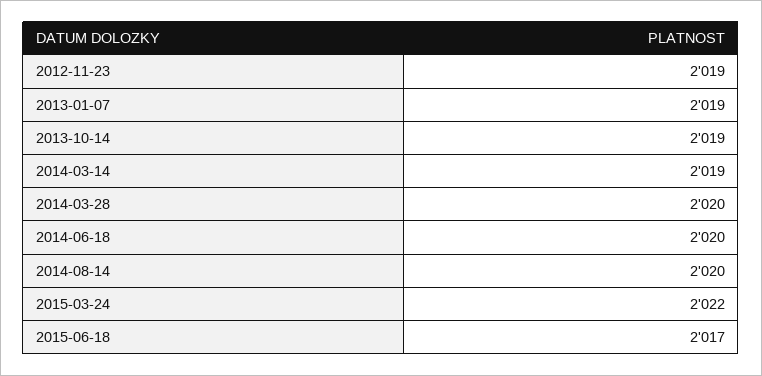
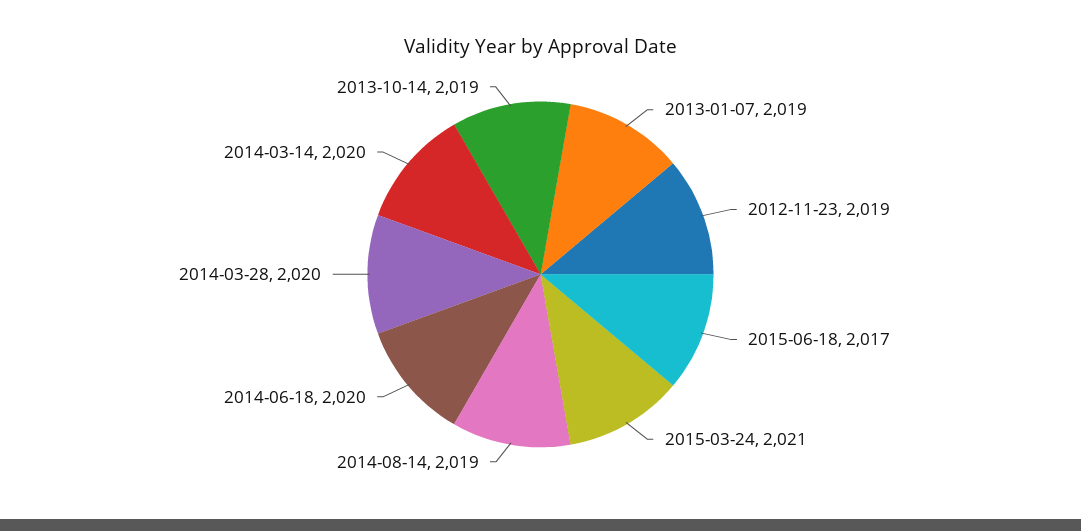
2014-03-14: 2019 -> 2020
2014-08-14: 2020 -> 2019
2015-03-24: 2022 -> 2021

